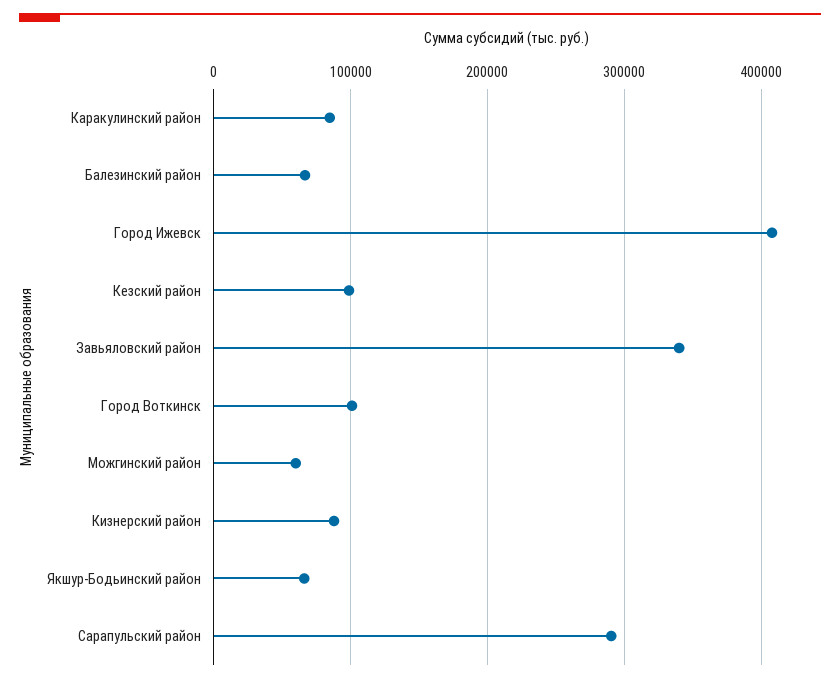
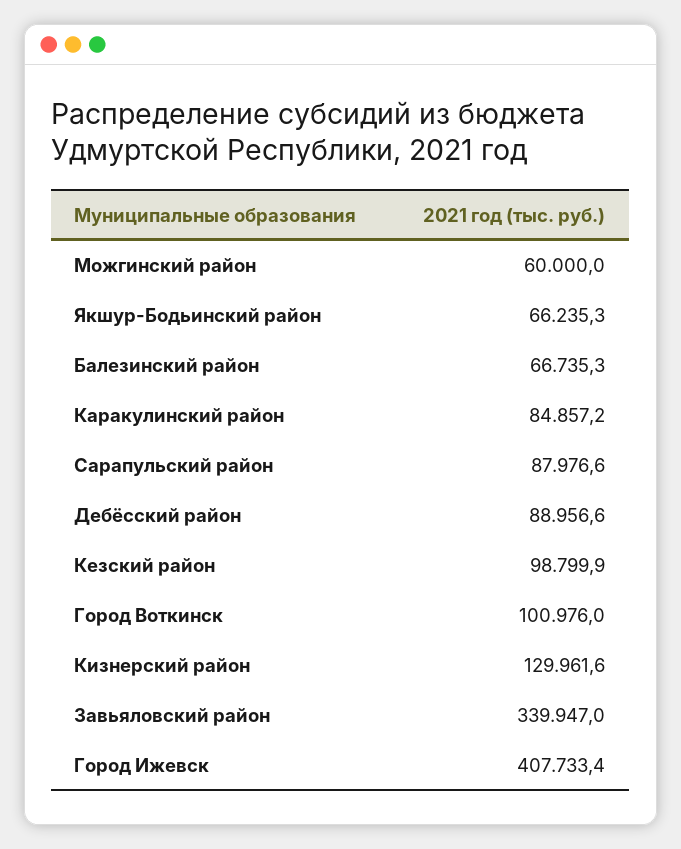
Кизнерский район: 90000 -> 129961.6
Сарапульский район: 290000 -> 87976.6
Дебёсский район: none -> 88956.6

